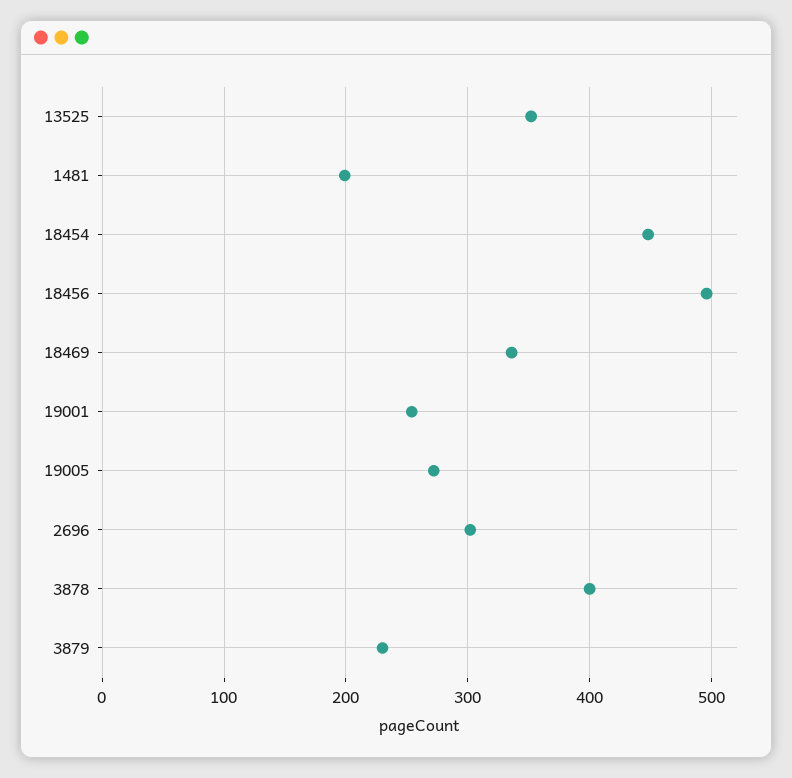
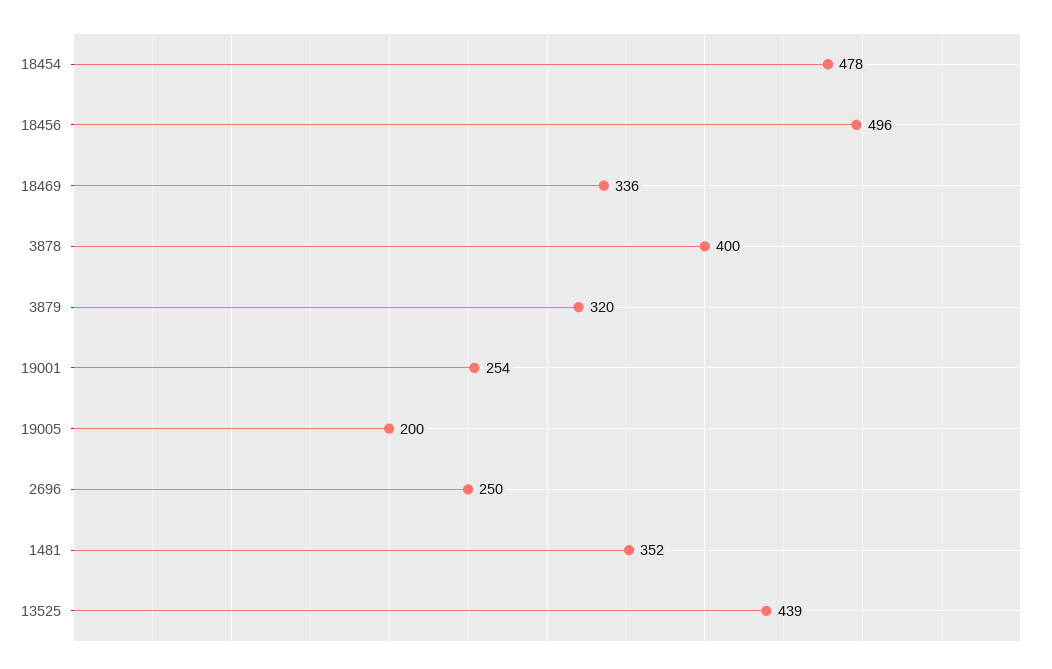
13525: 350 -> 439
1481: 200 -> 352
18454: 450 -> 478
19005: 270 -> 200
2696: 300 -> 250
3879: 230 -> 320

